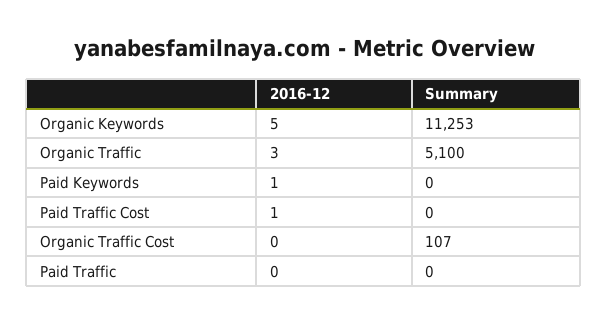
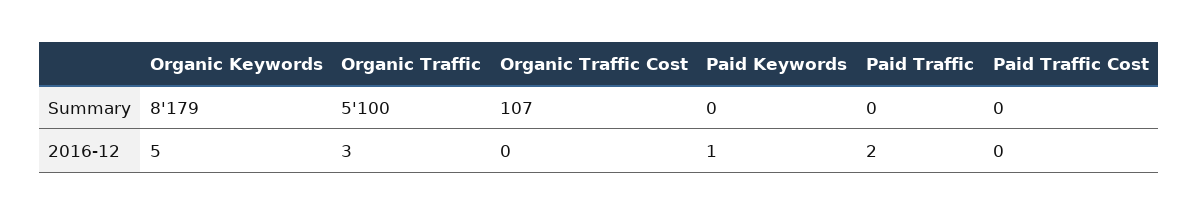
Summary, Organic Keywords: 11253 -> 8179
2016-12, Paid Traffic Cost: 1 -> 0
2016-12, Paid Traffic: 0 -> 2

